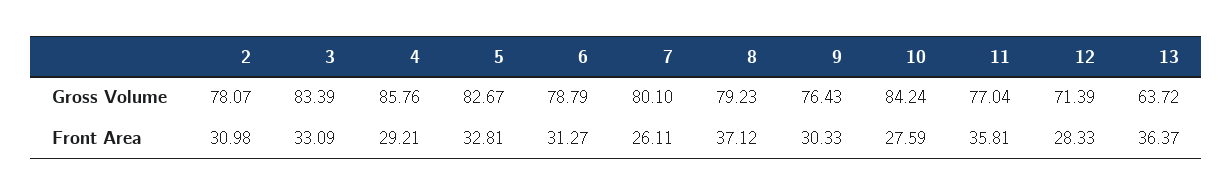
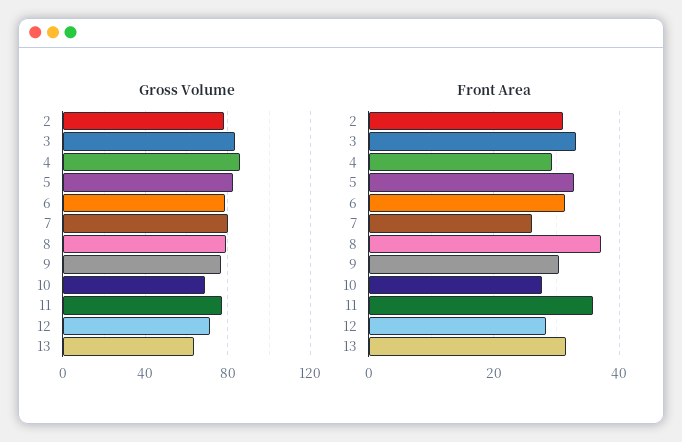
Gross Volume, 10: 84.24 -> 70
Front Area, 13: 36.37 -> 32

